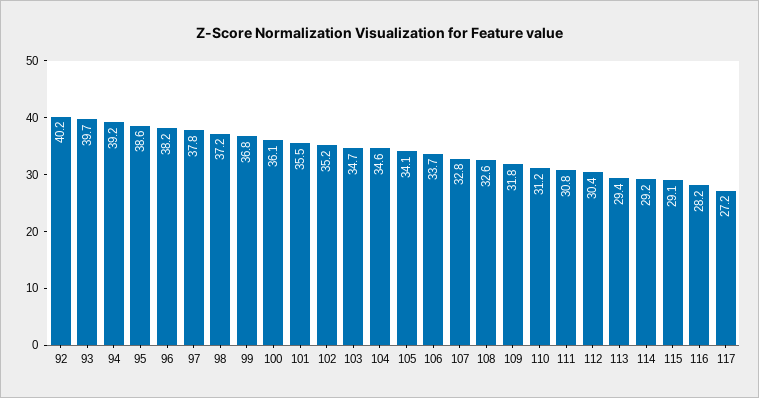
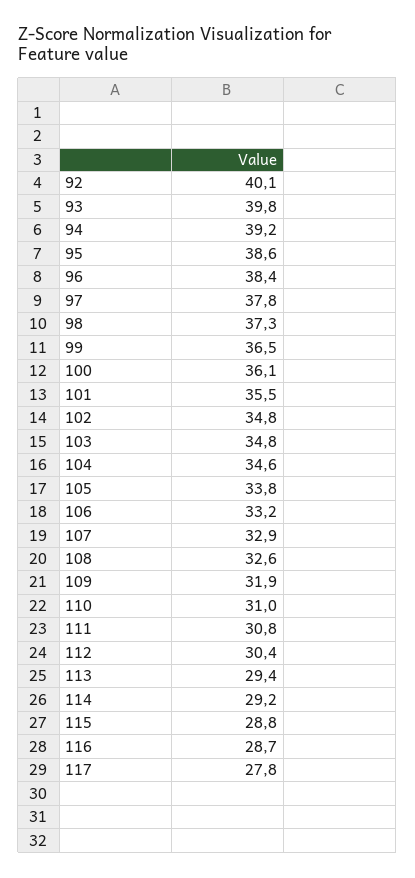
92: 40.2 -> 40.1
93: 39.7 -> 39.8
96: 38.2 -> 38.4
98: 37.2 -> 37.3
99: 36.8 -> 36.5
102: 35.2 -> 34.8
103: 34.7 -> 34.8
105: 34.1 -> 33.8
106: 33.7 -> 33.2
107: 32.8 -> 32.9
109: 31.8 -> 31.9
110: 31.2 -> 31
115: 29.1 -> 28.8
116: 28.2 -> 28.7
117: 27.2 -> 27.8

